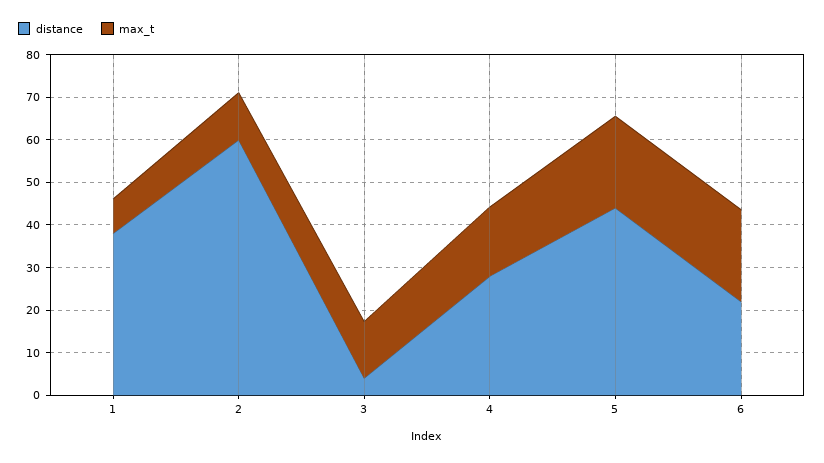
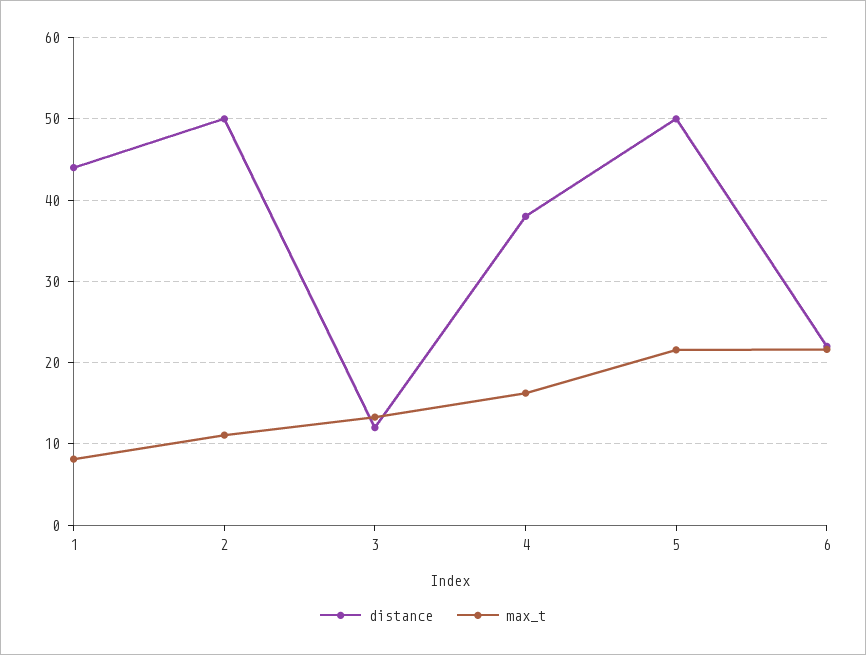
distance, 1: 38 -> 44
distance, 2: 60 -> 50
distance, 3: 4 -> 12
distance, 4: 28 -> 38
distance, 5: 44 -> 50

